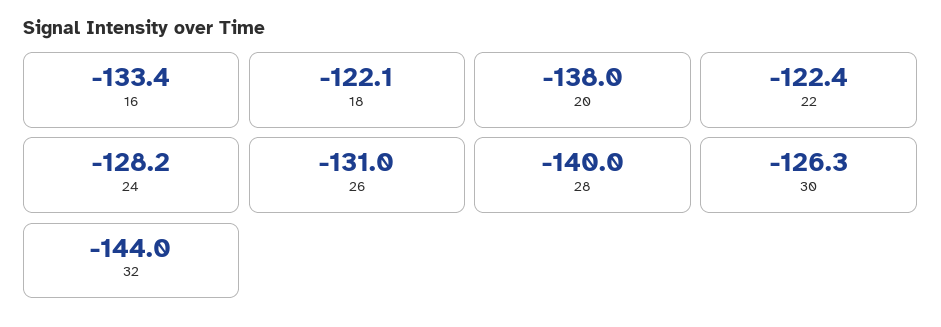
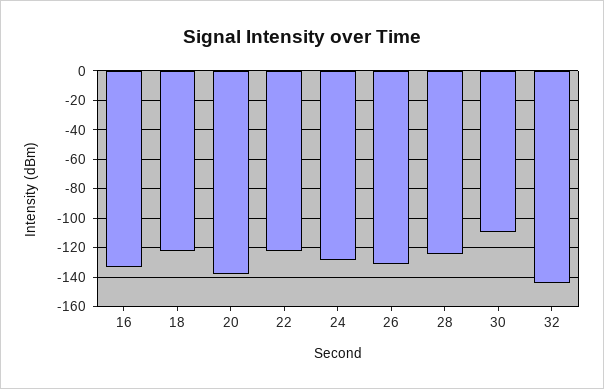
28: -140 -> -125
30: -126.3 -> -110

